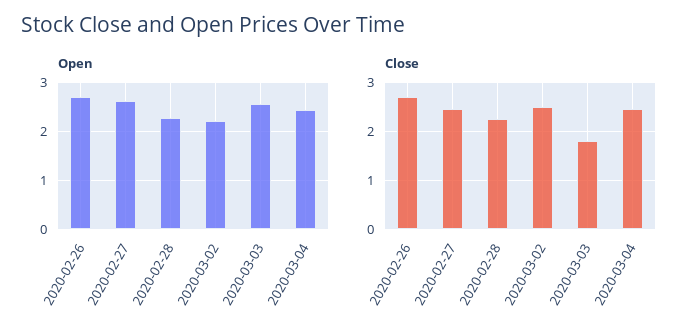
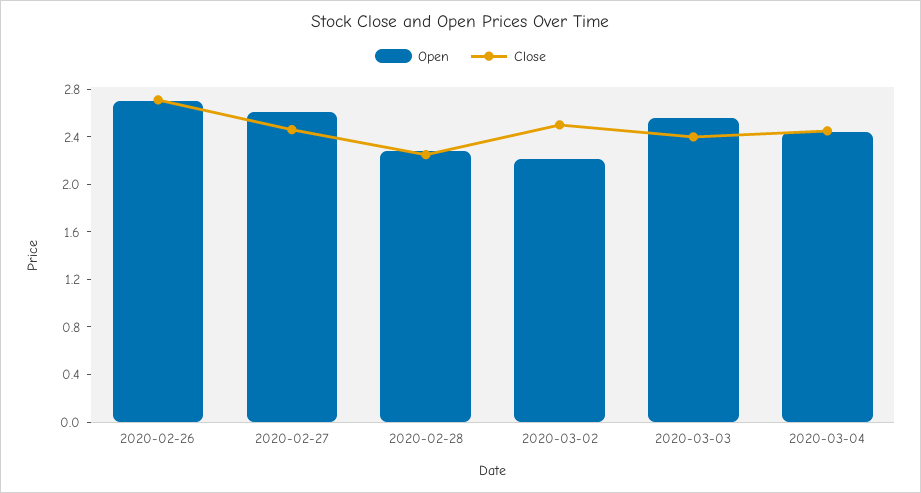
Close, 2020-03-03: 1.8 -> 2.4

